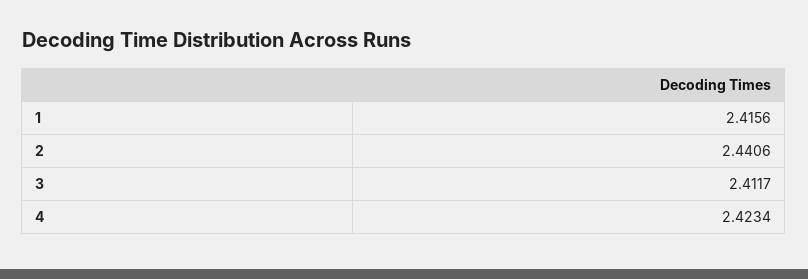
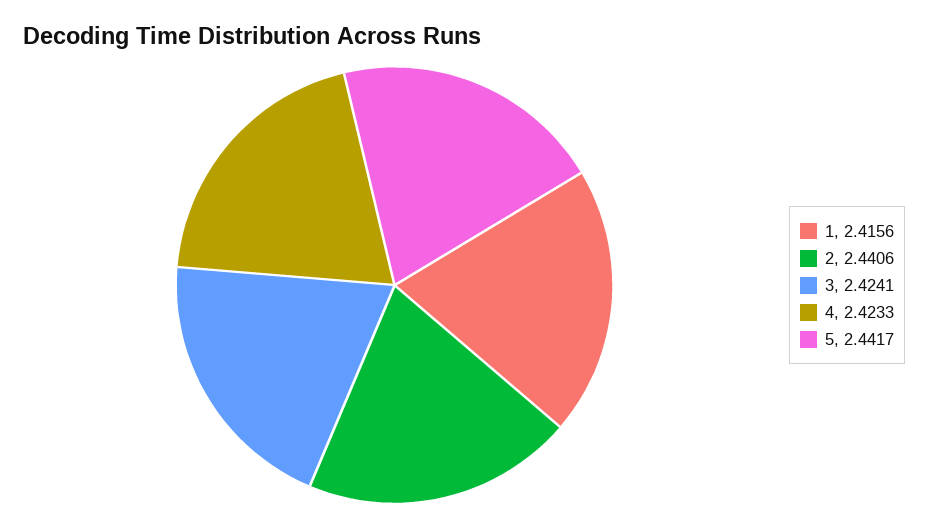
3: 2.4117 -> 2.4241
4: 2.4234 -> 2.4233
5: none -> 2.4417

